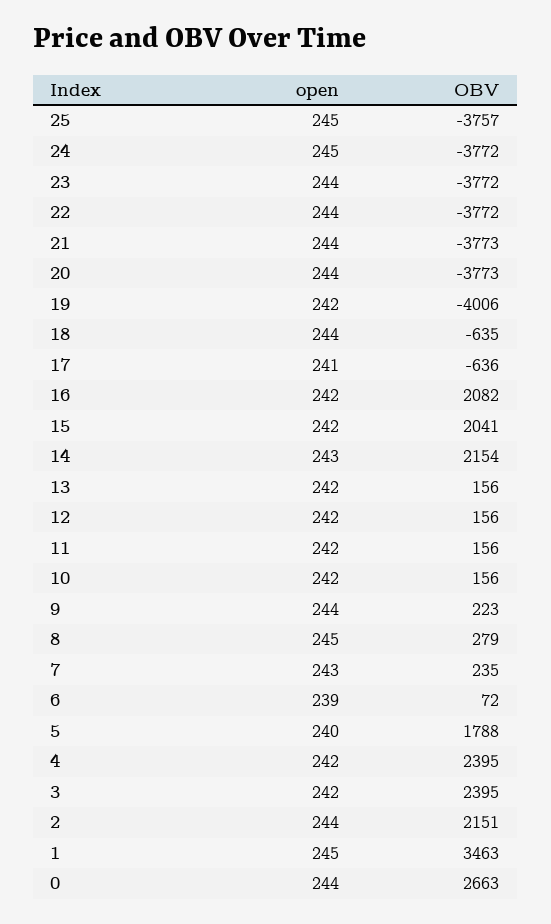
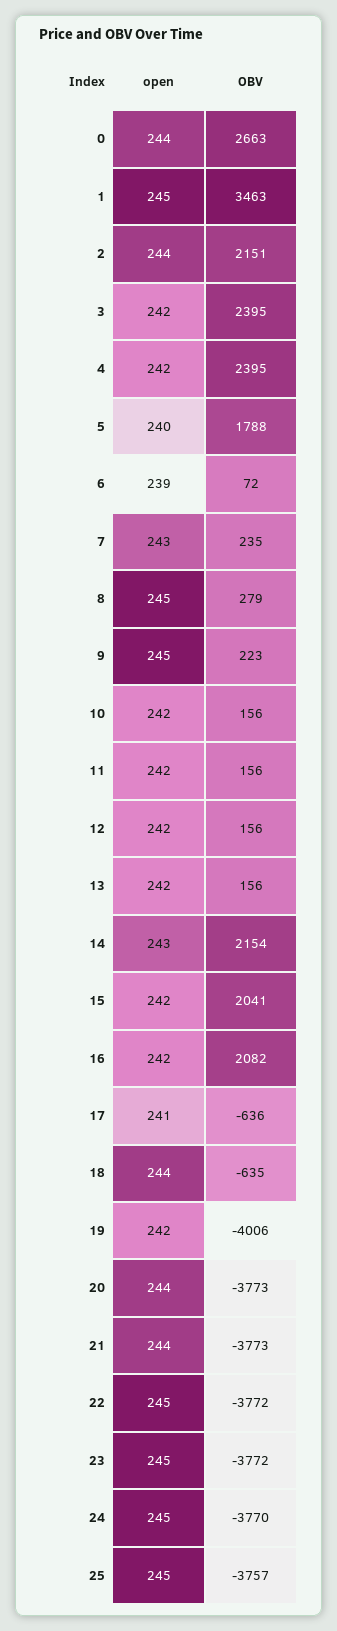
OBV, 24: -3772 -> -3770
open, 23: 244 -> 245
open, 22: 244 -> 245
open, 9: 244 -> 245

